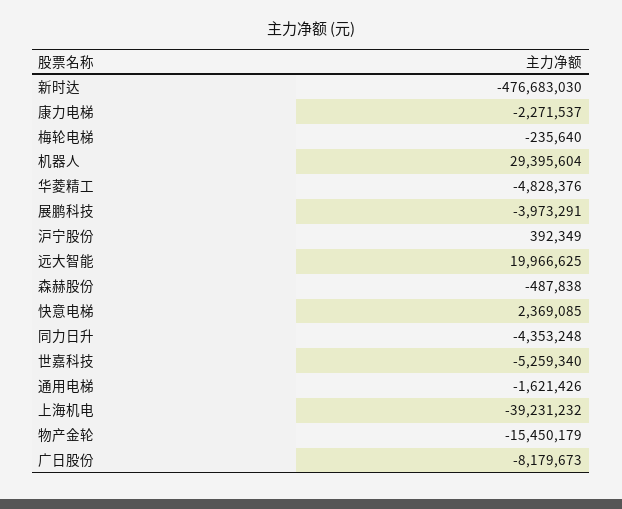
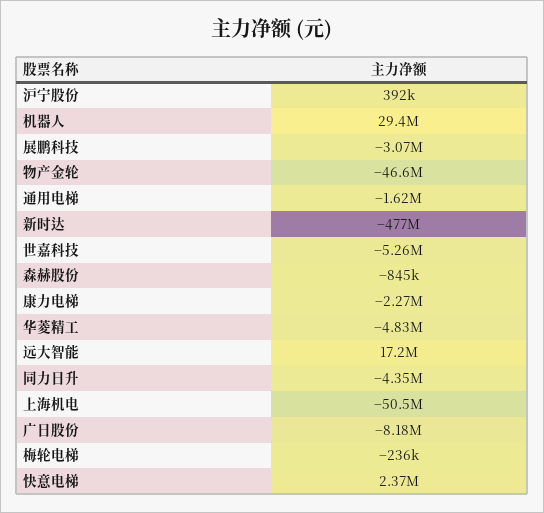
展鹏科技: -3973291 -> -3070000
远大智能: 19966625 -> 17200000
森赫股份: -487838 -> -845000
上海机电: -39231232 -> -50500000
物产金轮: -15450179 -> -46600000

